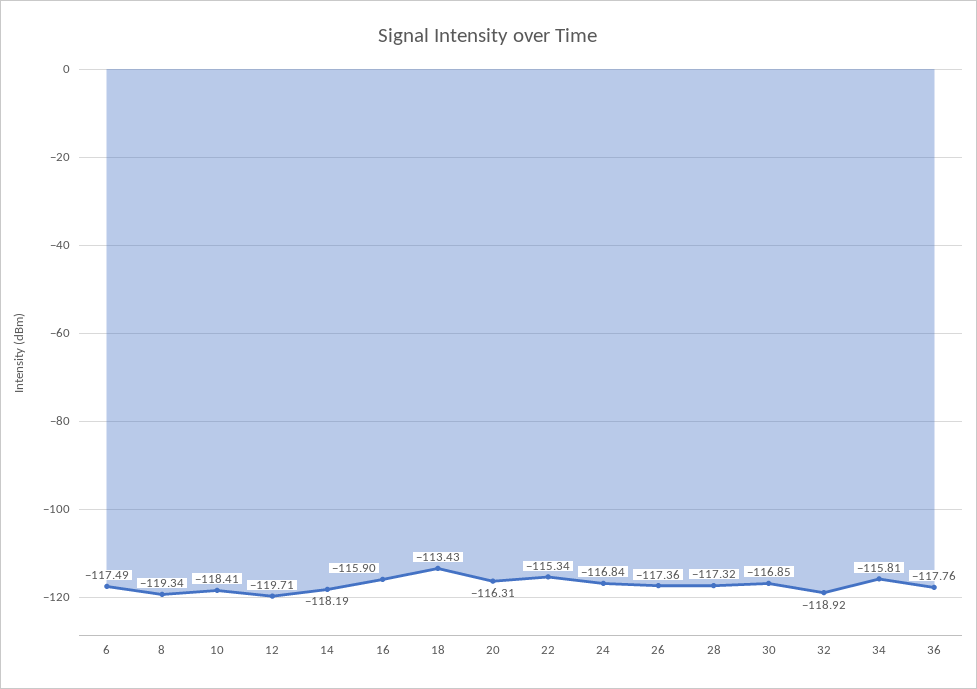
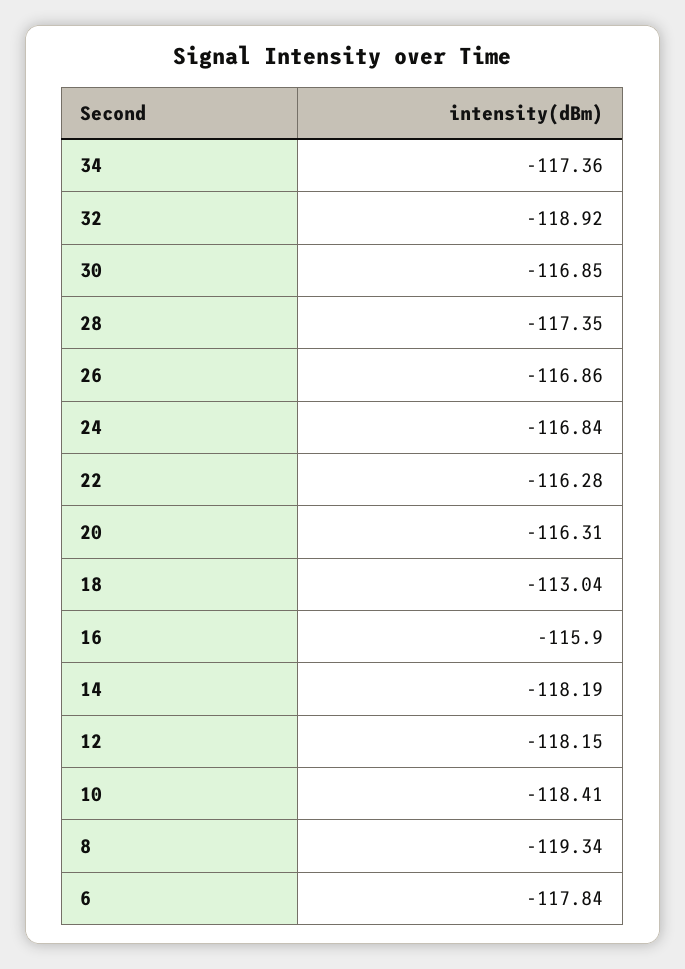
6: -117.49 -> -117.84
12: -119.71 -> -118.15
18: -113.43 -> -113.04
22: -115.34 -> -116.28
26: -117.36 -> -116.86
28: -117.32 -> -117.35
34: -115.81 -> -117.36
36: -117.76 -> none

